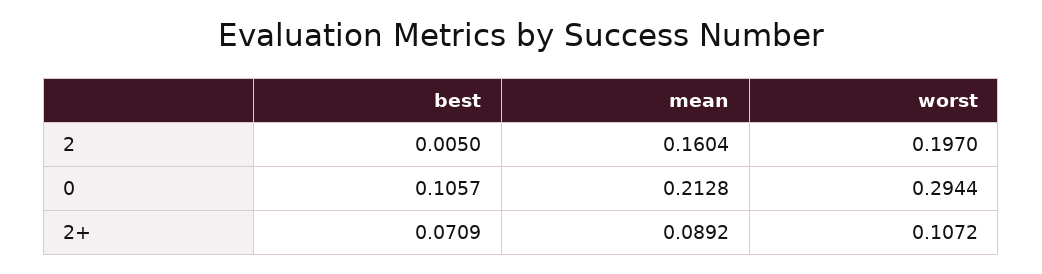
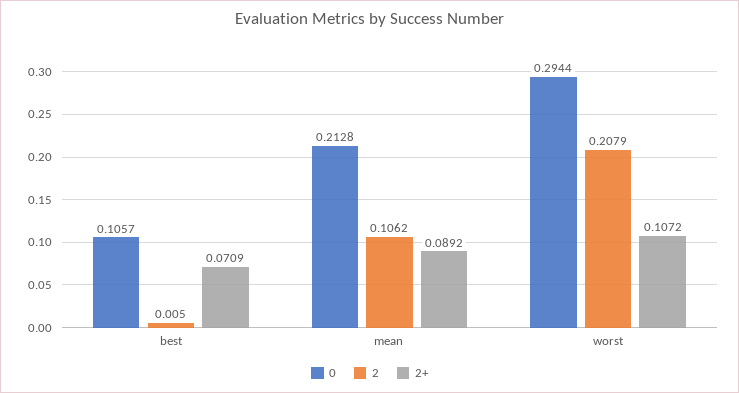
2, mean: 0.1604 -> 0.1062
2, worst: 0.197 -> 0.2079

